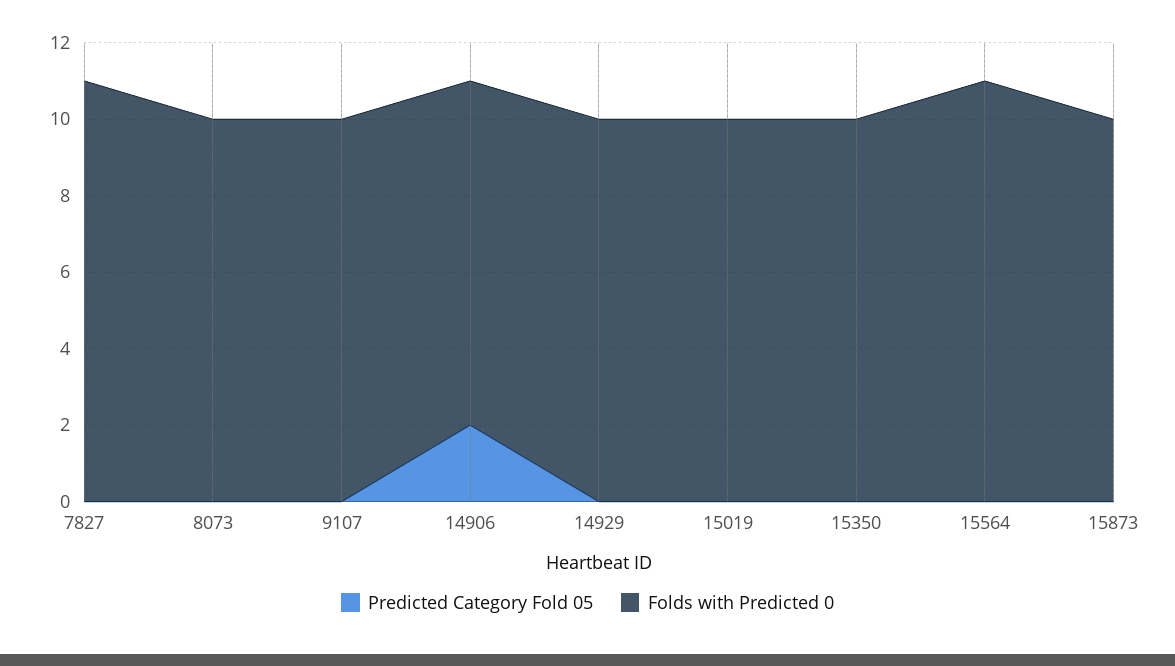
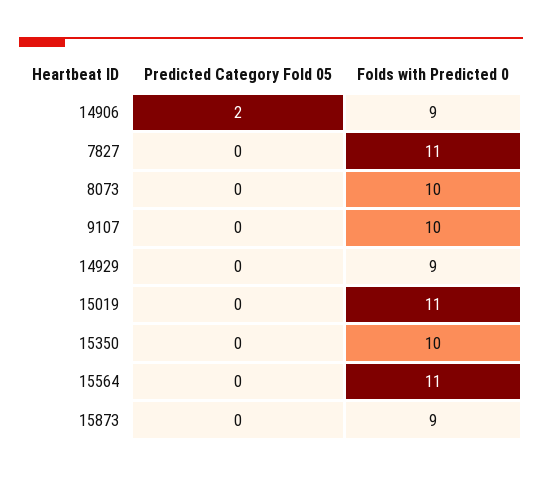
Folds with Predicted 0, 14929: 10 -> 9
Folds with Predicted 0, 15019: 10 -> 11
Folds with Predicted 0, 15873: 10 -> 9

